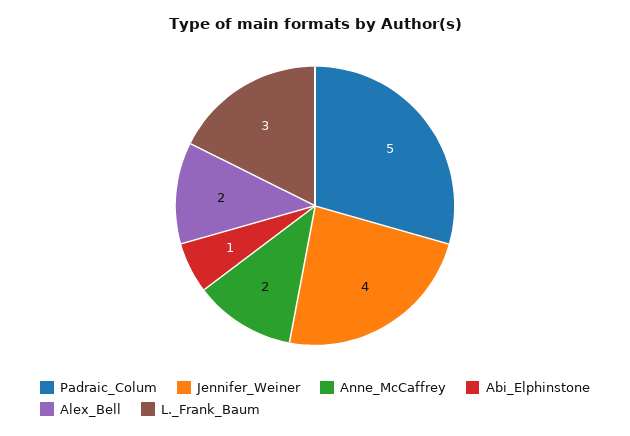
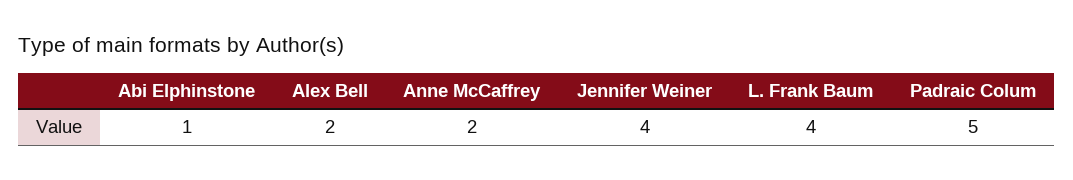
L._Frank_Baum: 3 -> 4

